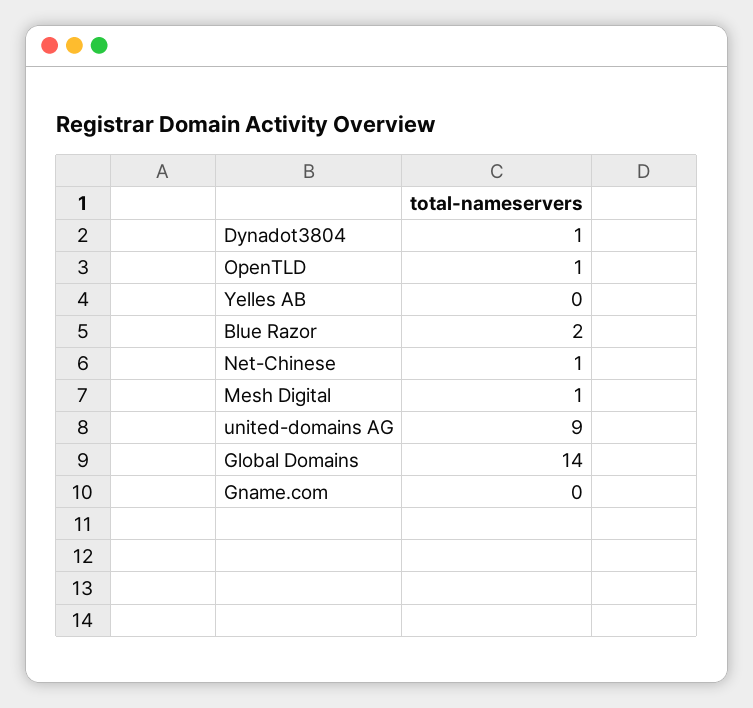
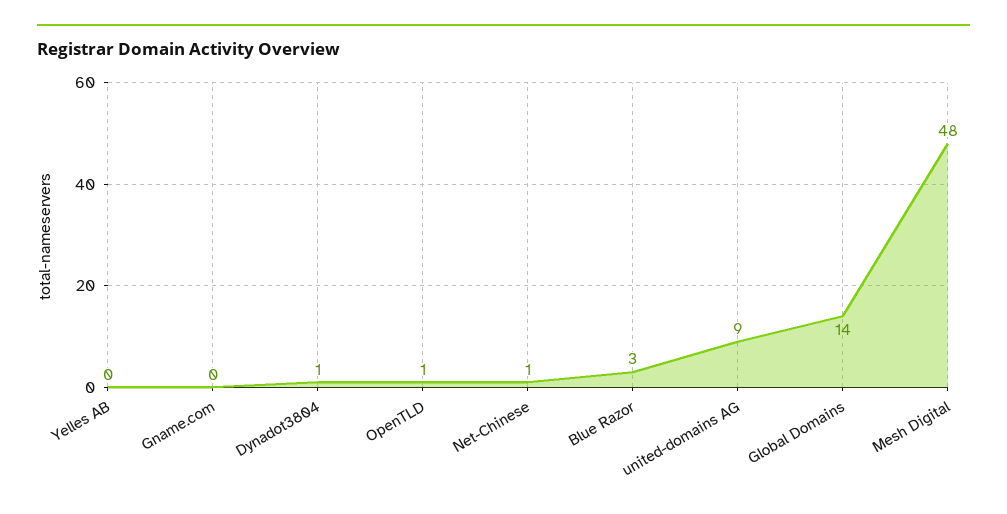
Blue Razor: 2 -> 3
Mesh Digital: 1 -> 48

